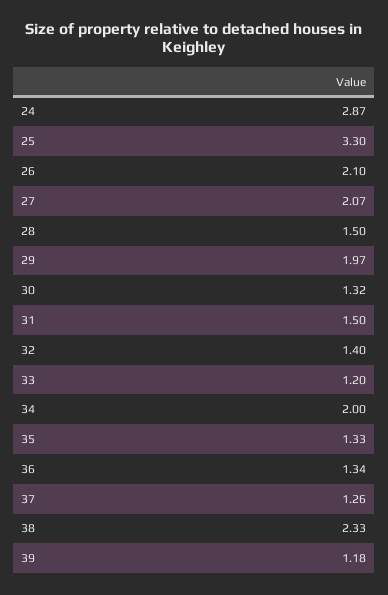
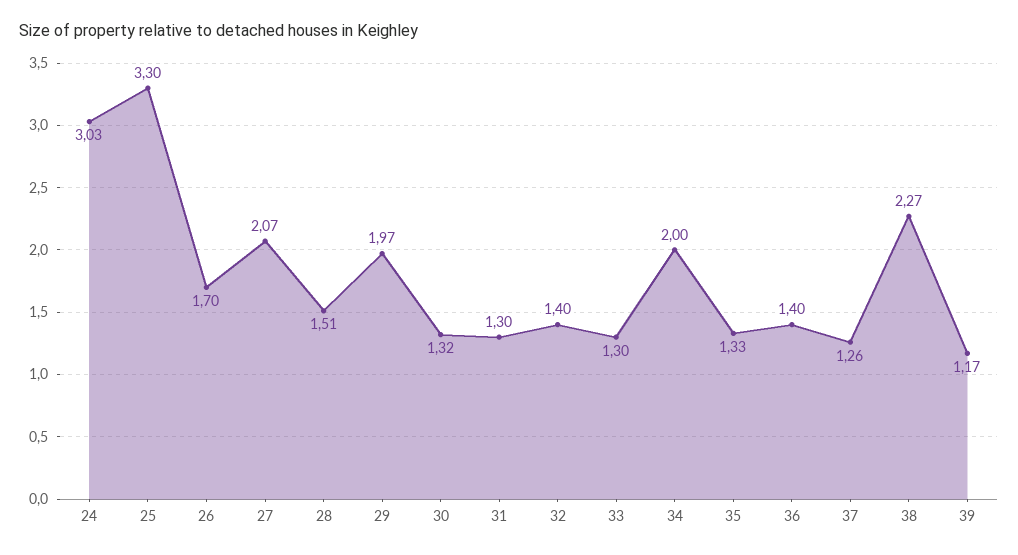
24: 2.87 -> 3.03
26: 2.1 -> 1.7
28: 1.5 -> 1.51
31: 1.5 -> 1.3
33: 1.2 -> 1.3
36: 1.34 -> 1.4
38: 2.33 -> 2.27
39: 1.18 -> 1.17

